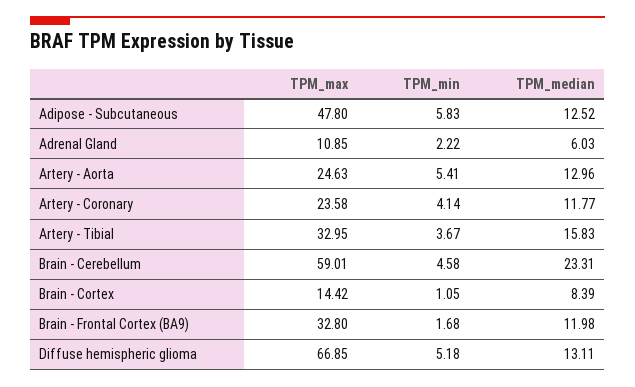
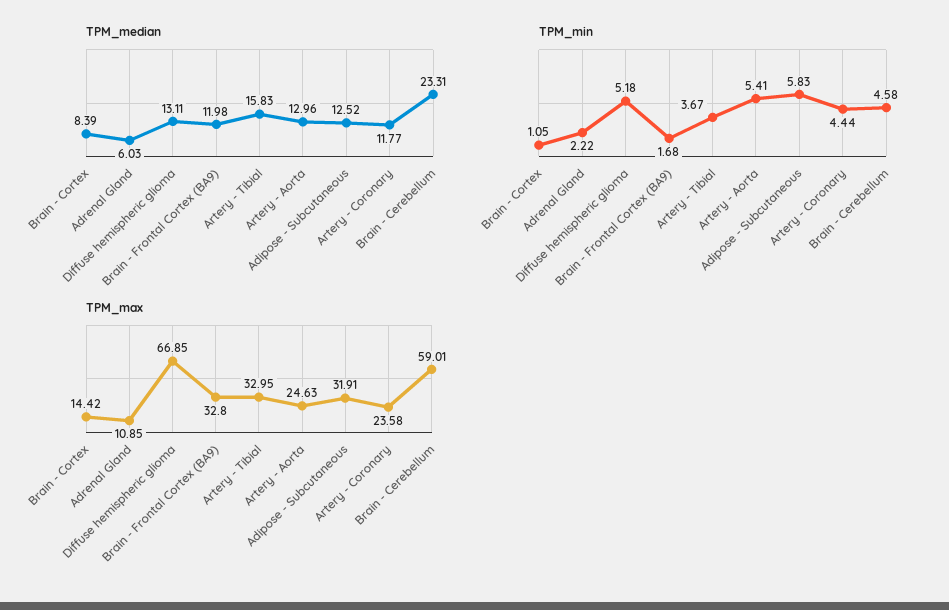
TPM_max, Adipose - Subcutaneous: 47.8 -> 31.91
TPM_min, Artery - Coronary: 4.14 -> 4.44

